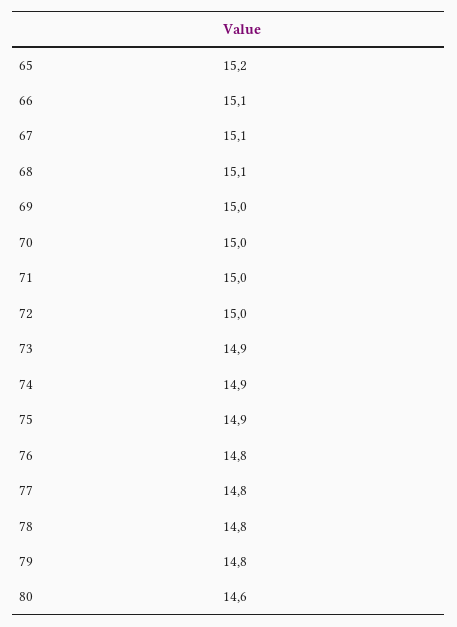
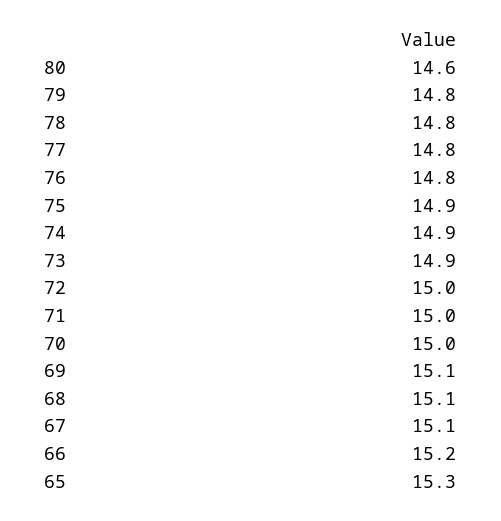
65: 15.2 -> 15.3
66: 15.1 -> 15.2
69: 15 -> 15.1

